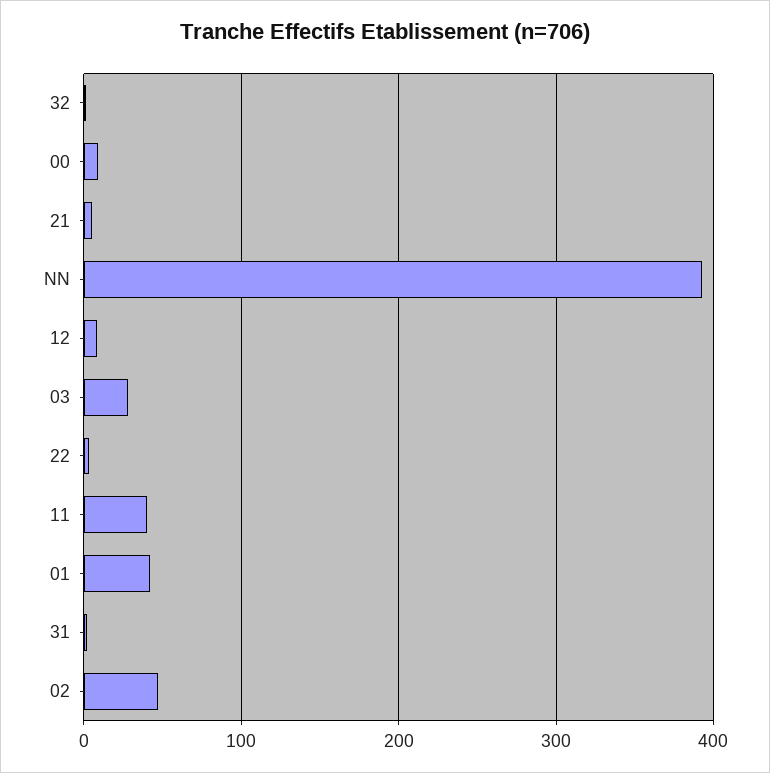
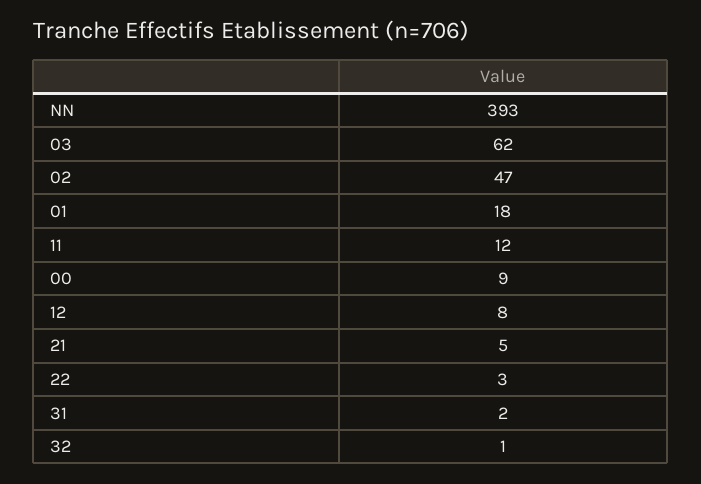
03: 30 -> 62
11: 40 -> 12
01: 40 -> 18

